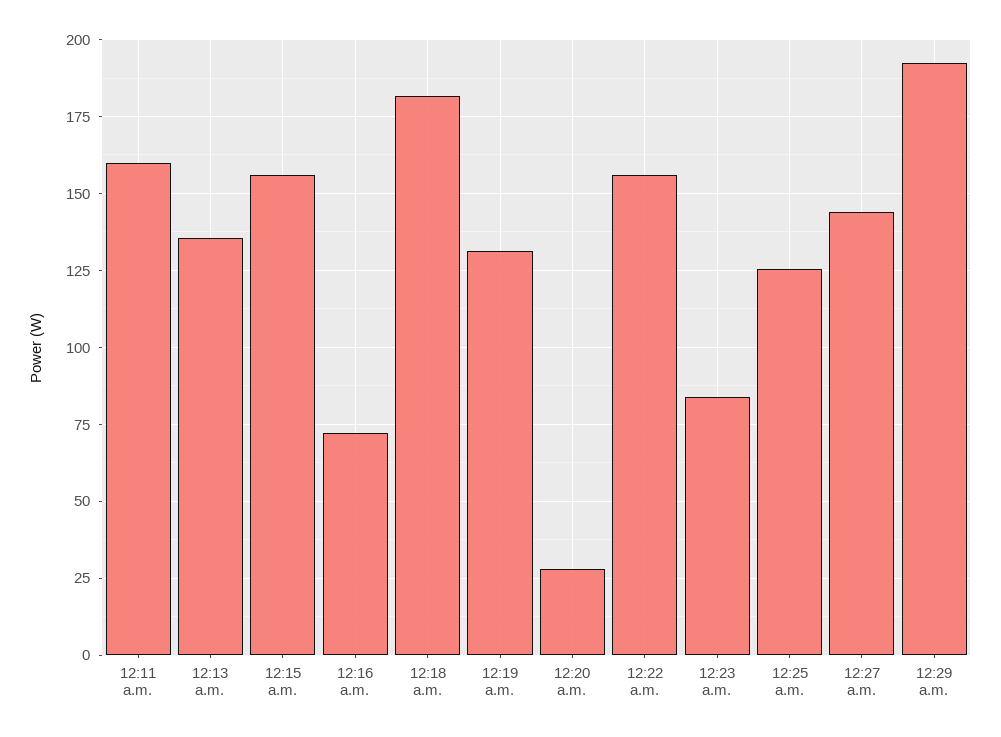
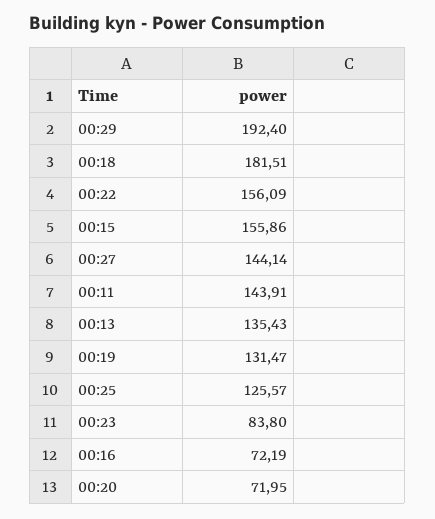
12:11 a.m.: 160 -> 143.91
12:20 a.m.: 27.5 -> 71.95

